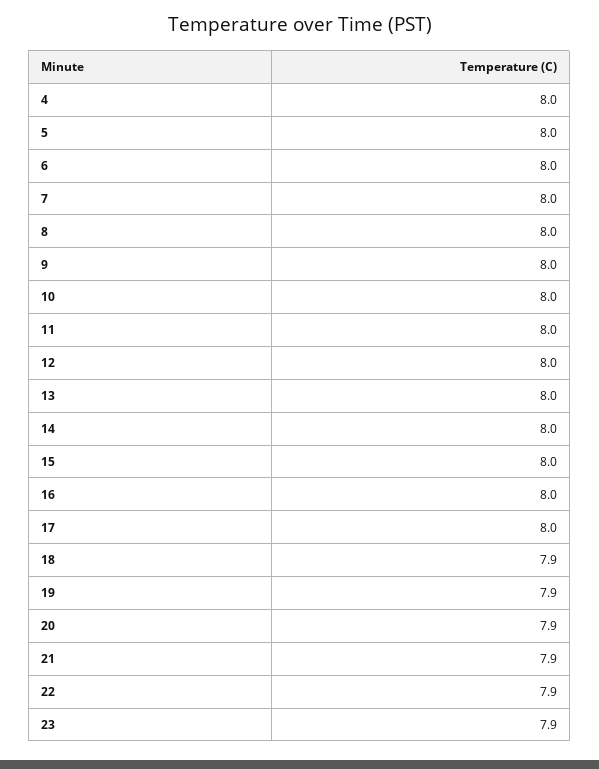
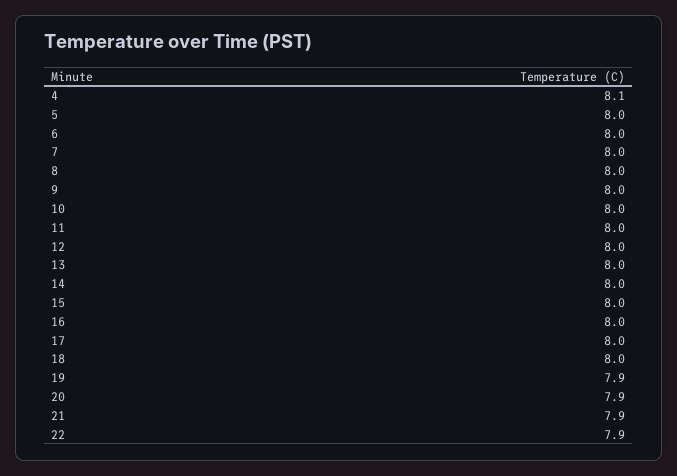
4: 8 -> 8.1
18: 7.9 -> 8
23: 7.9 -> none

